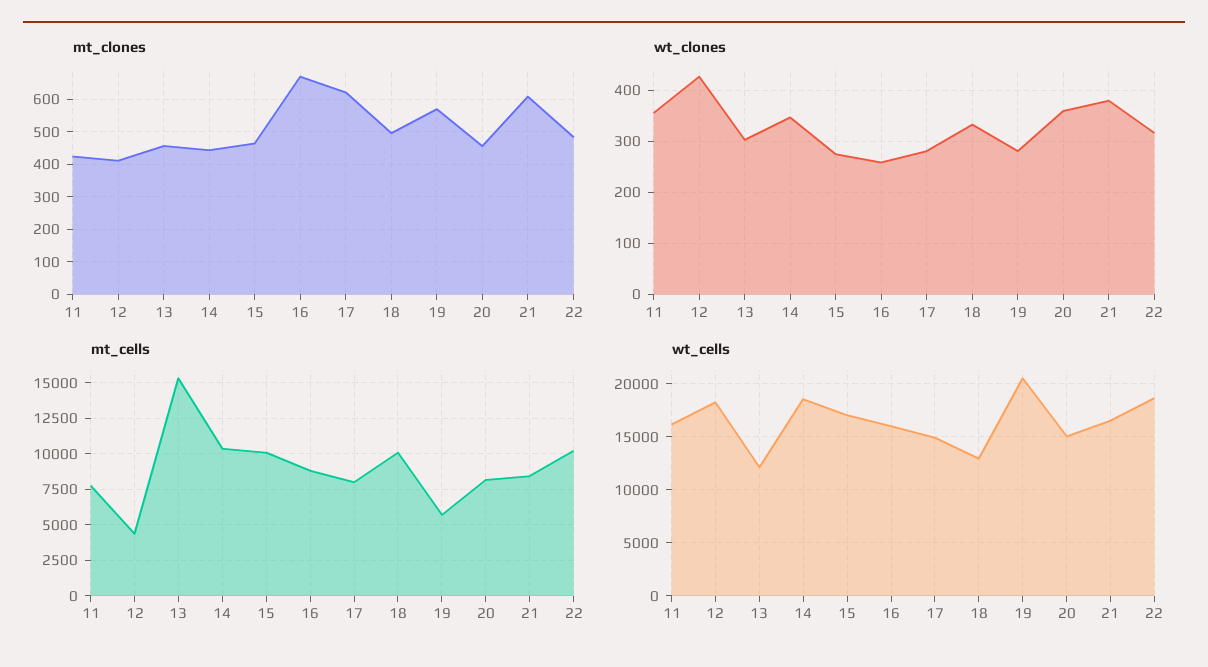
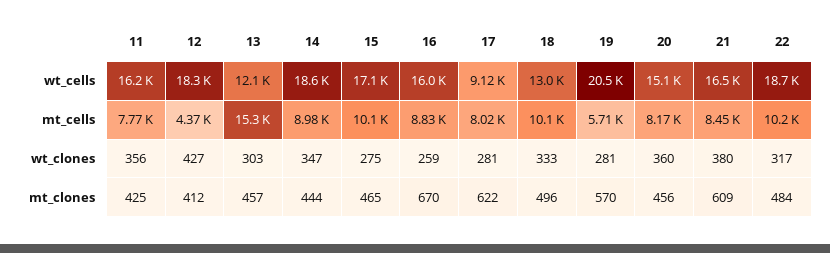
mt_cells, 14: 10500 -> 8980
wt_cells, 17: 15000 -> 9120

